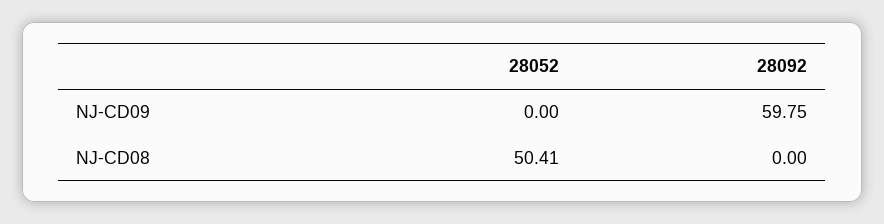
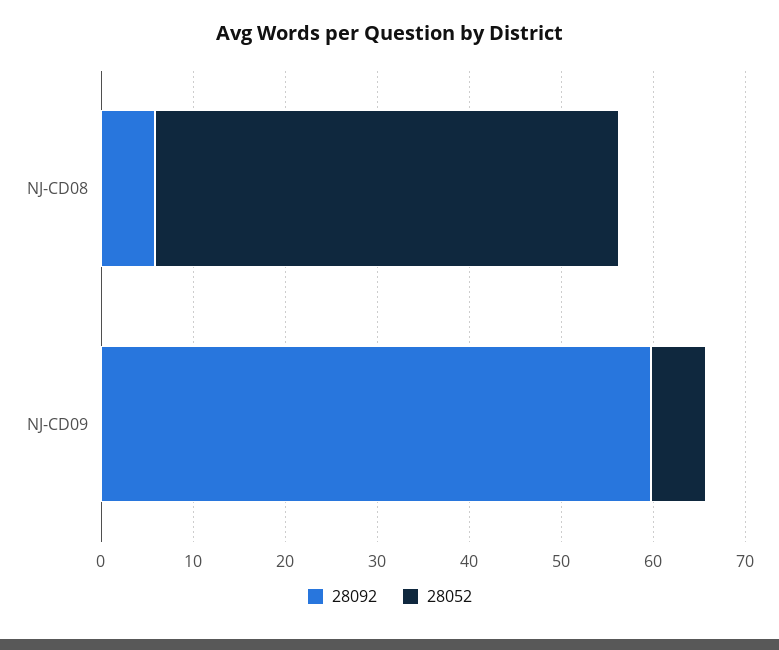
28052, NJ-CD09: 0 -> 6
28092, NJ-CD08: 0 -> 6

